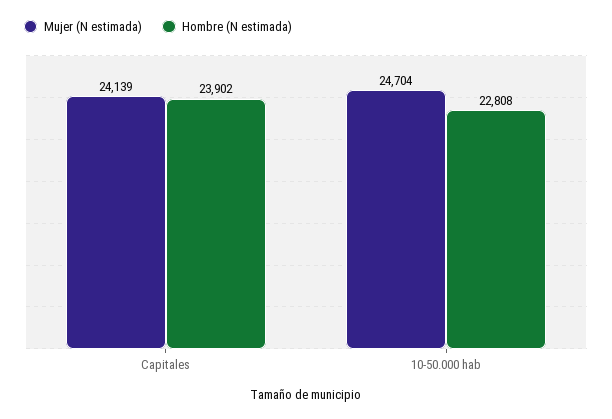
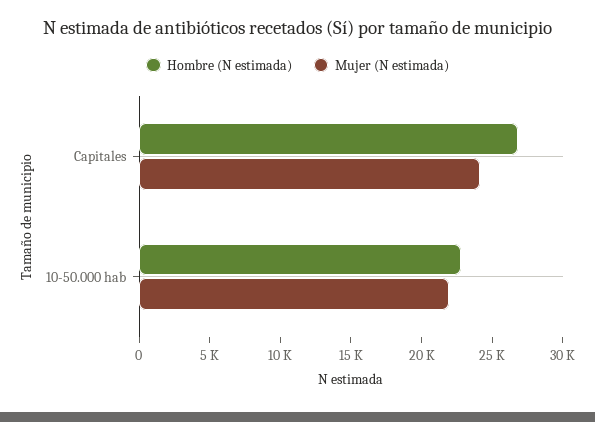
Hombre (N estimada), Capitales: 23902 -> 27000
Mujer (N estimada), 10-50.000 hab: 24704 -> 22000

